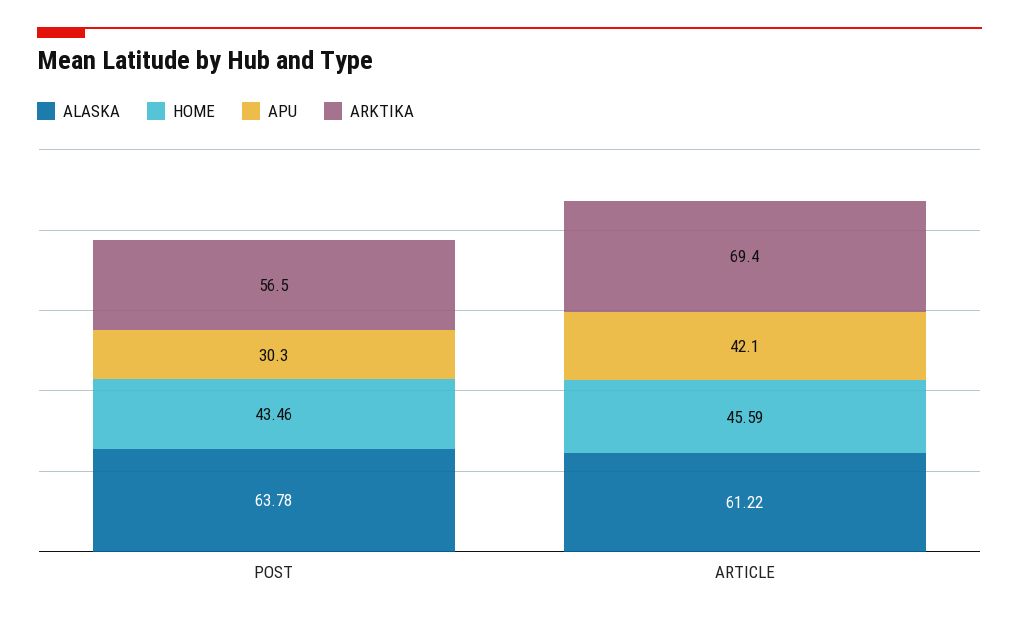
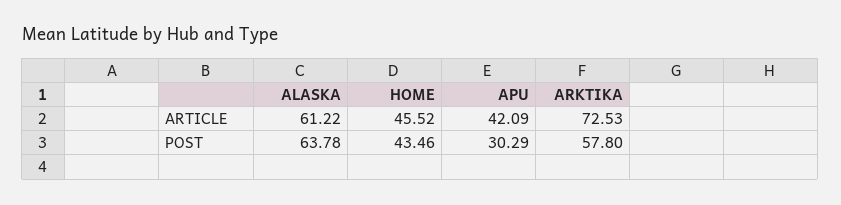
ARKTIKA, POST: 56.5 -> 57.8
HOME, ARTICLE: 45.59 -> 45.52
ARKTIKA, ARTICLE: 69.4 -> 72.53

